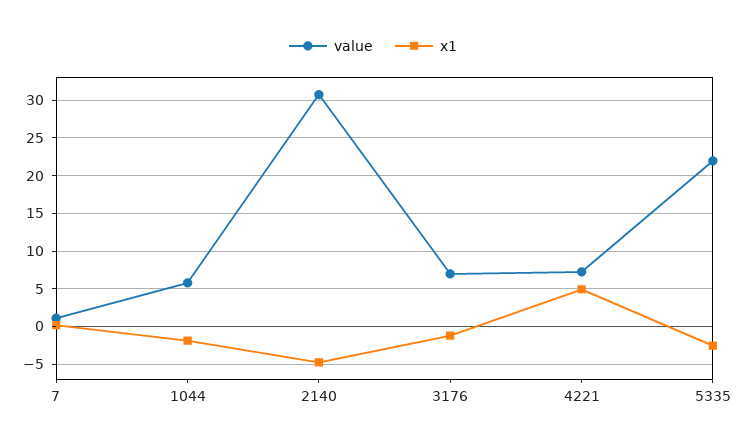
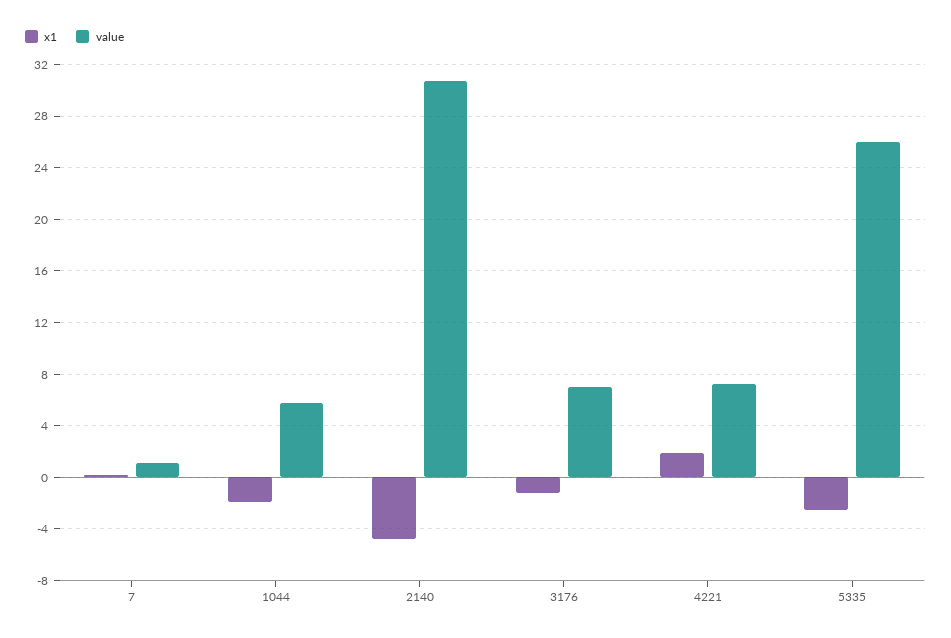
x1, 4221: 5 -> 2
value, 5335: 22 -> 26

